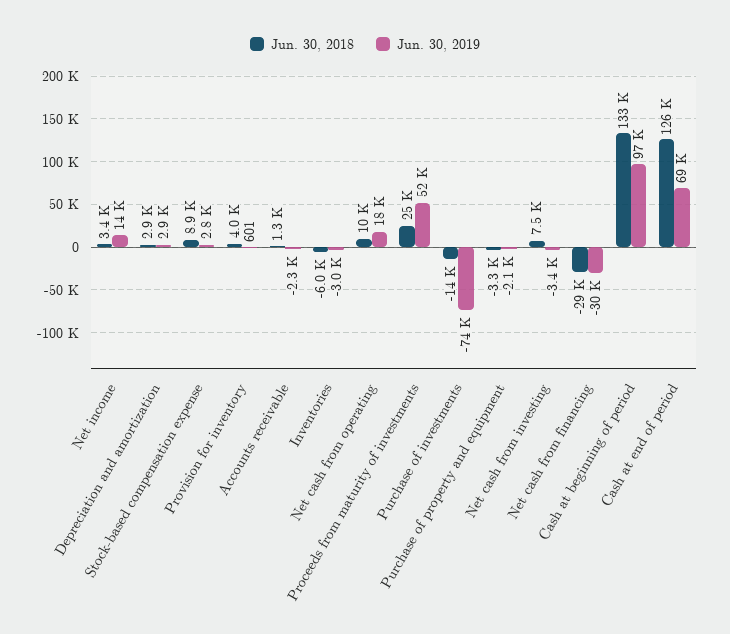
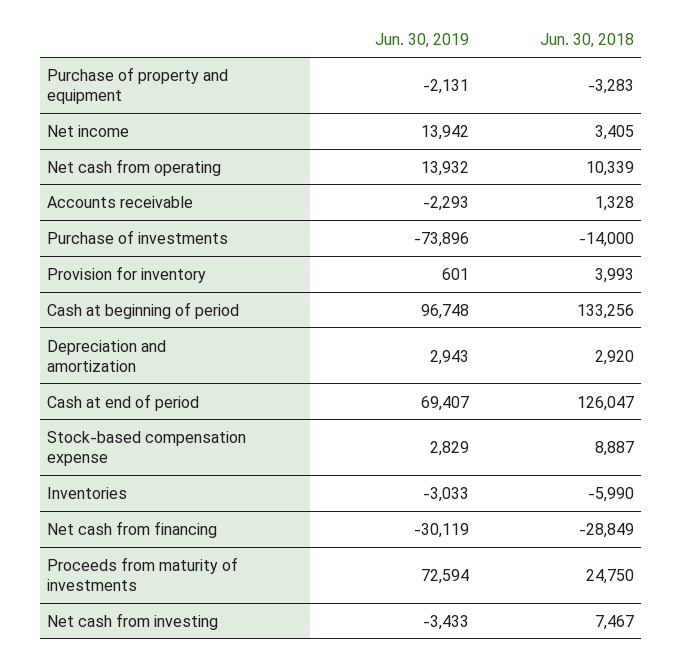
Jun. 30, 2019, Net cash from operating: 18000 -> 13932
Jun. 30, 2019, Proceeds from maturity of investments: 52000 -> 72594

